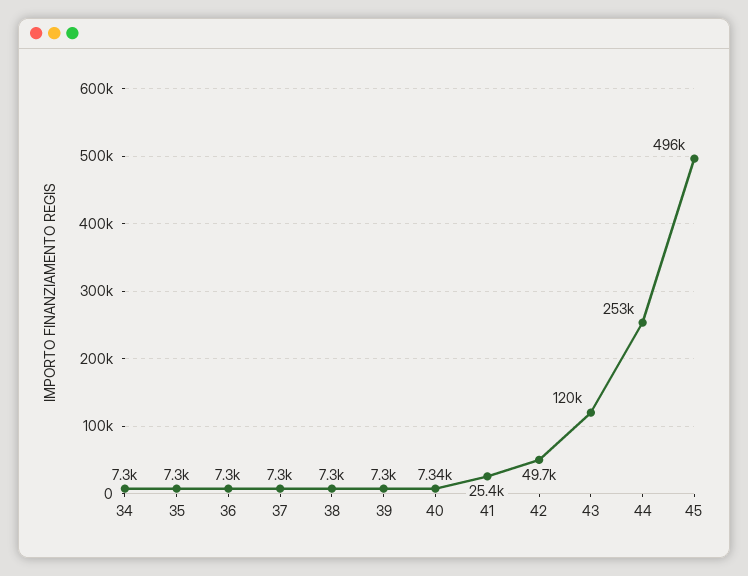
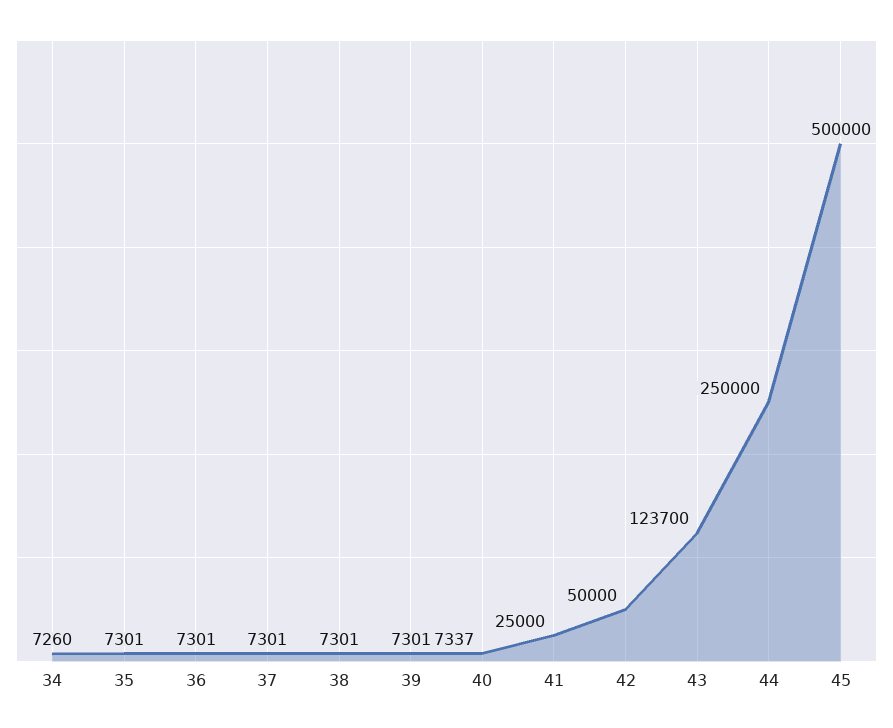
34: 7300 -> 7260
41: 25400 -> 25000
42: 49700 -> 50000
43: 120000 -> 123700
44: 253000 -> 250000
45: 496000 -> 500000

